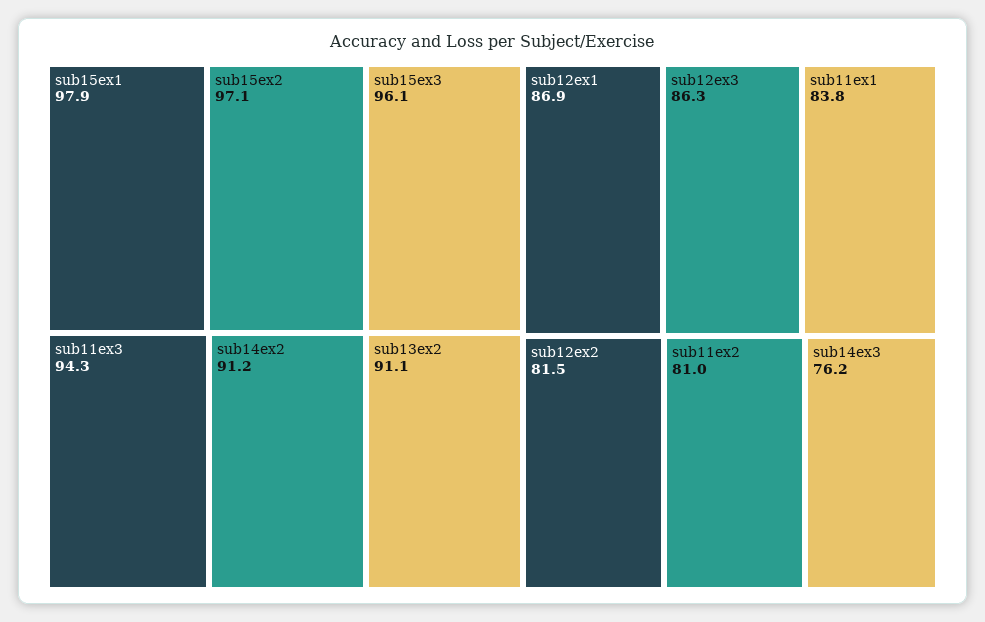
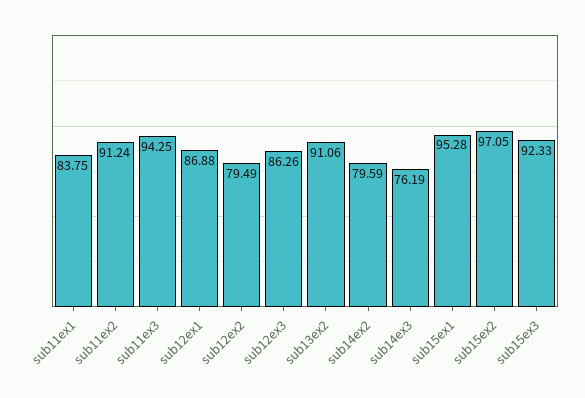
sub15ex1: 97.9 -> 95.28
sub15ex3: 96.1 -> 92.33
sub14ex2: 91.2 -> 79.59
sub12ex2: 81.5 -> 79.49
sub11ex2: 81 -> 91.24

